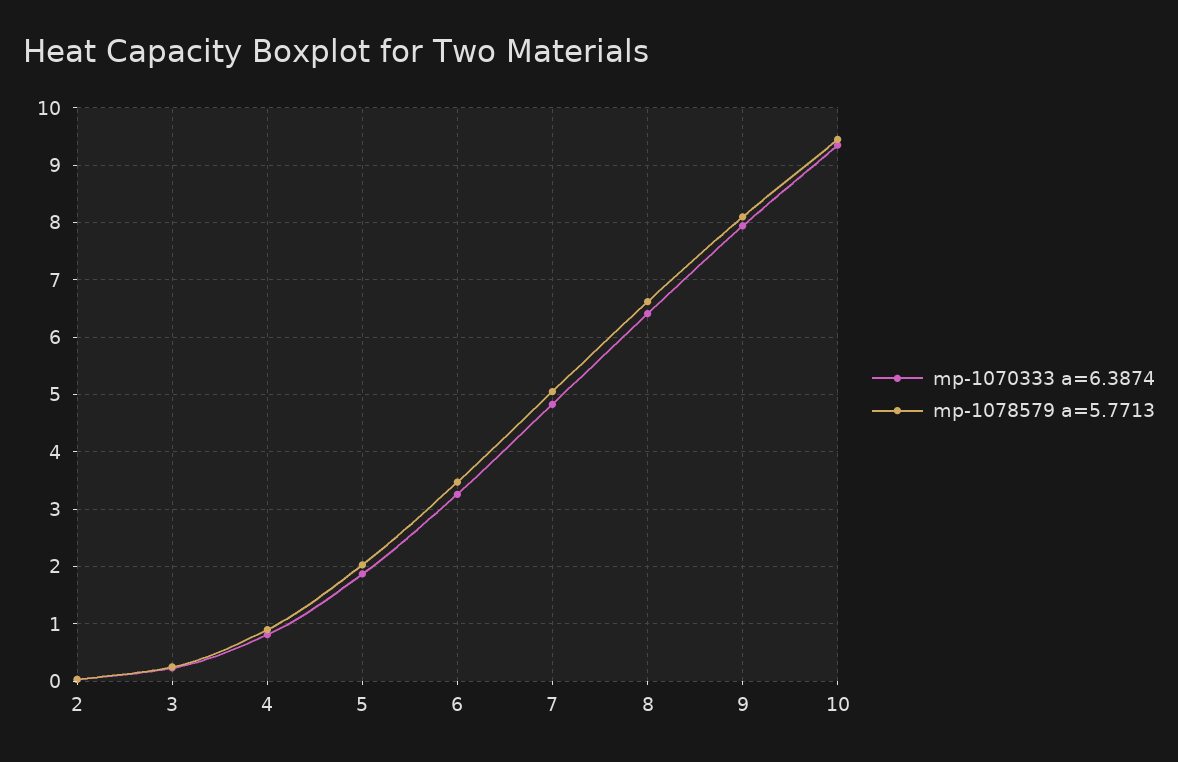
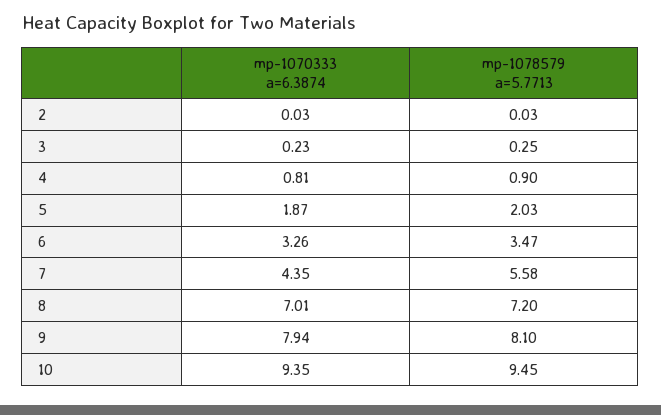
mp-1070333 a=6.3874, 7: 4.8 -> 4.35
mp-1078579 a=5.7713, 7: 5 -> 5.58
mp-1070333 a=6.3874, 8: 6.4 -> 7.01
mp-1078579 a=5.7713, 8: 6.6 -> 7.2

